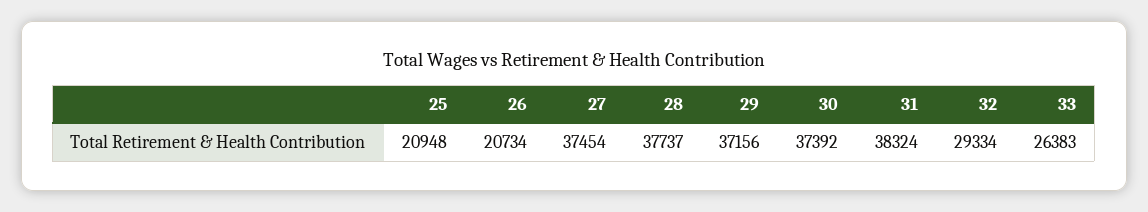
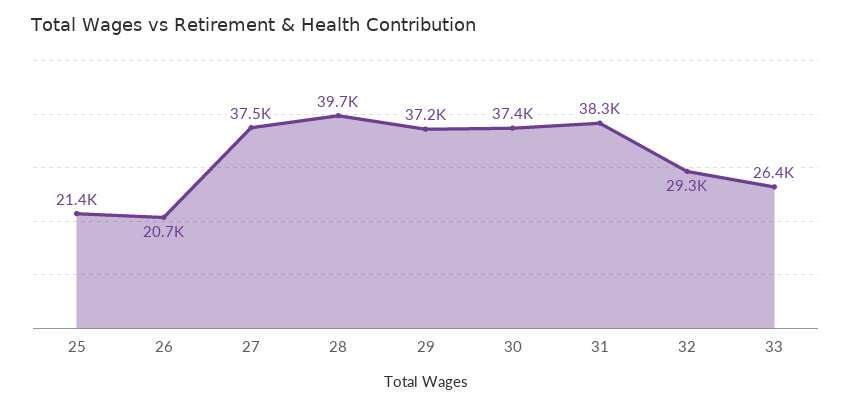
25: 20948 -> 21400
28: 37737 -> 39700

